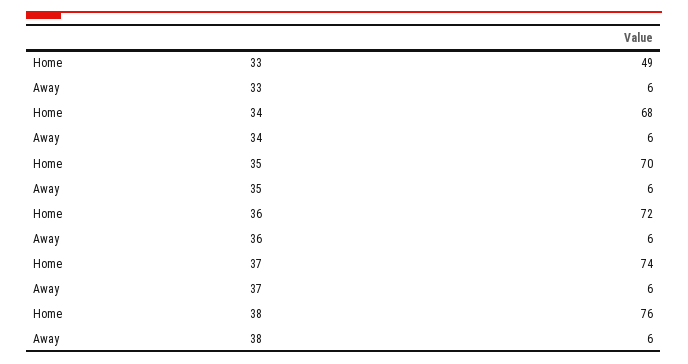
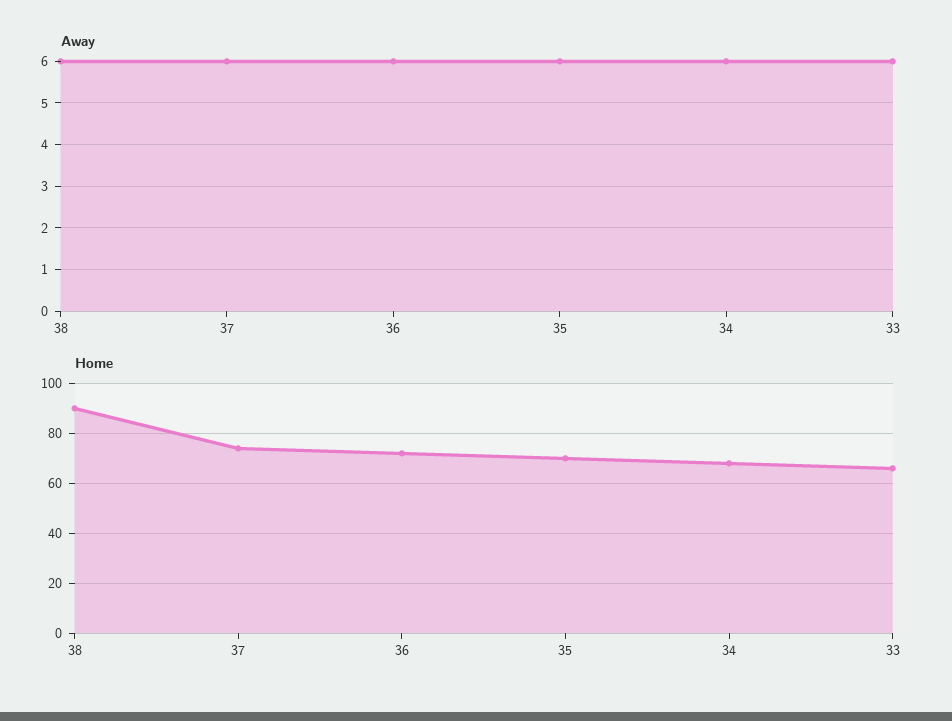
Home, 33: 49 -> 65
Home, 38: 76 -> 90

